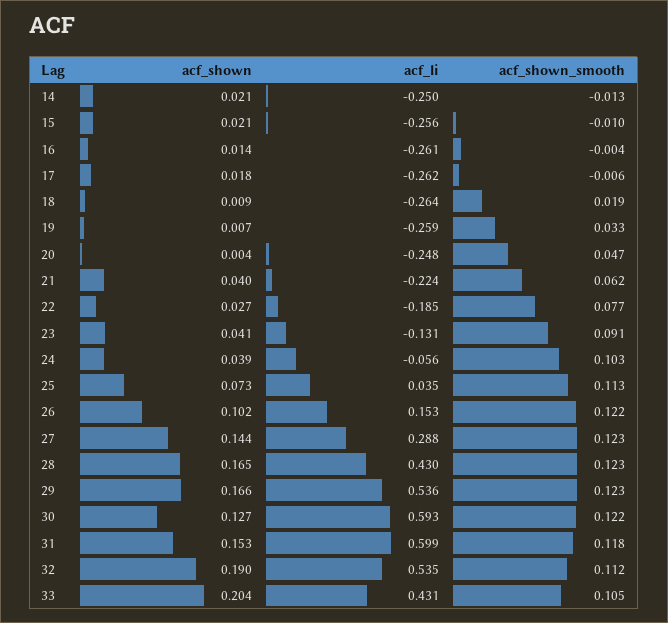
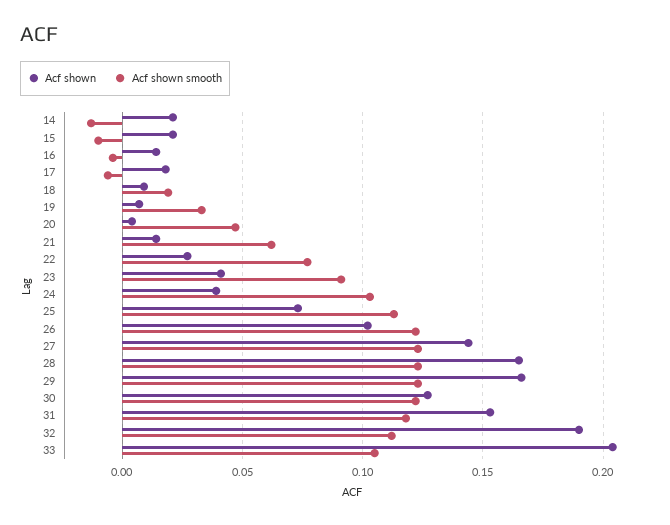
acf_li, 14: -0.25 -> none
acf_li, 15: -0.256 -> none
acf_li, 16: -0.261 -> none
acf_li, 17: -0.262 -> none
acf_li, 18: -0.264 -> none
acf_li, 19: -0.259 -> none
acf_li, 20: -0.248 -> none
acf_shown, 21: 0.04 -> 0.015
acf_li, 21: -0.224 -> none
acf_li, 22: -0.185 -> none
acf_li, 23: -0.131 -> none
acf_li, 24: -0.056 -> none
acf_li, 25: 0.035 -> none
acf_li, 26: 0.153 -> none
acf_li, 27: 0.288 -> none
acf_li, 28: 0.43 -> none
acf_li, 29: 0.536 -> none
acf_li, 30: 0.593 -> none
acf_li, 31: 0.599 -> none
acf_li, 32: 0.535 -> none
acf_li, 33: 0.431 -> none

